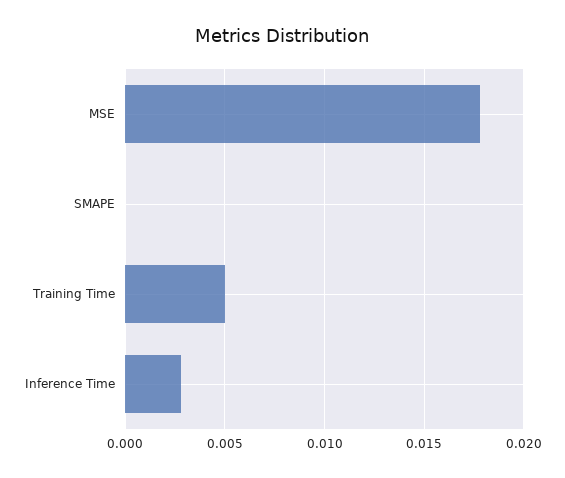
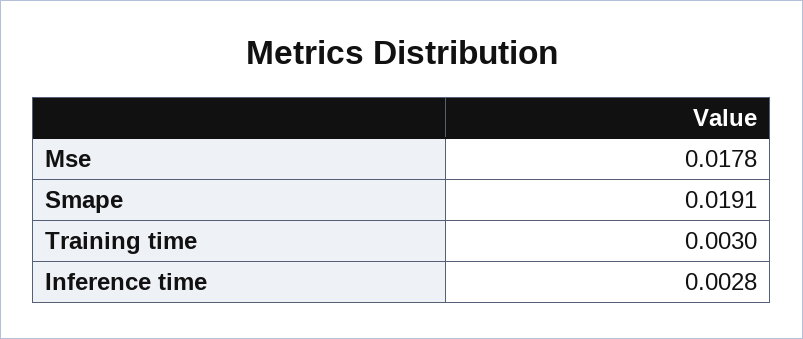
SMAPE: 0 -> 0.0191
Training Time: 0.005 -> 0.003

